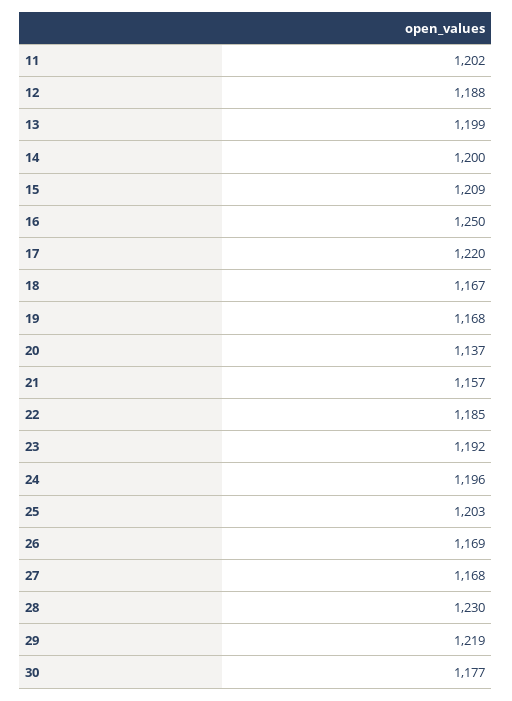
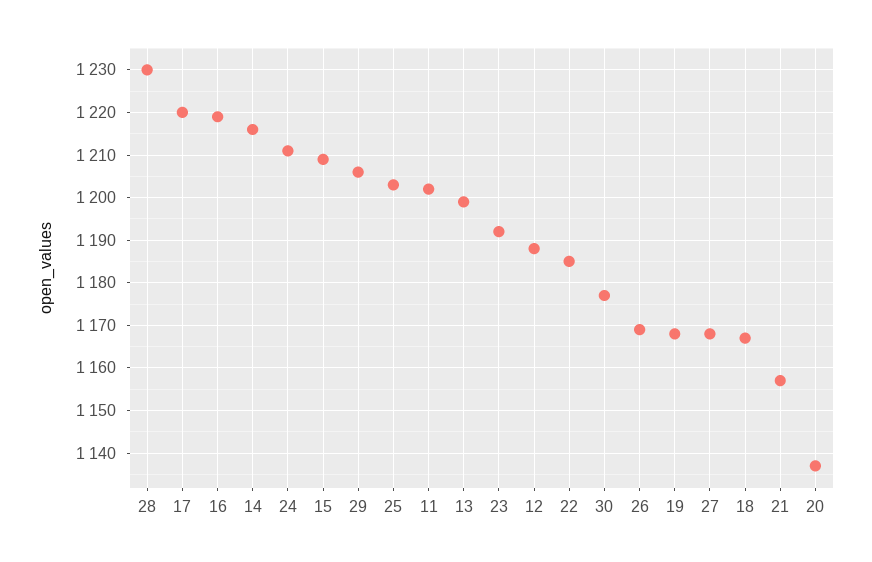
14: 1200 -> 1215
16: 1250 -> 1220
24: 1196 -> 1210
29: 1219 -> 1205

